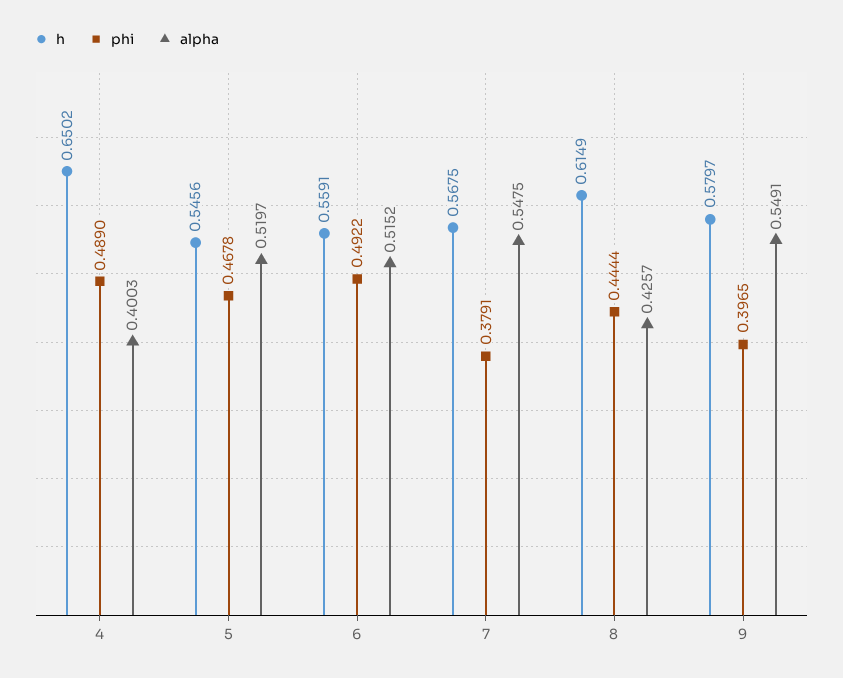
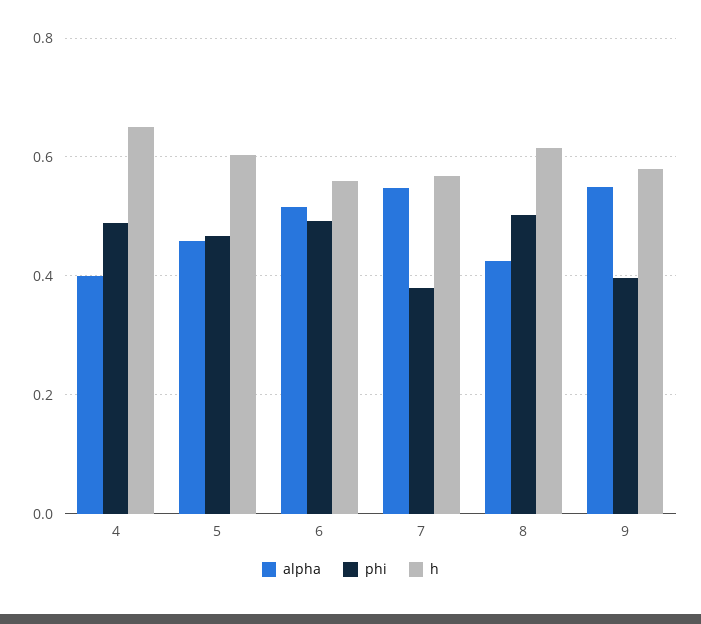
h, 5: 0.5456 -> 0.6
alpha, 5: 0.5197 -> 0.46
phi, 8: 0.4444 -> 0.5

